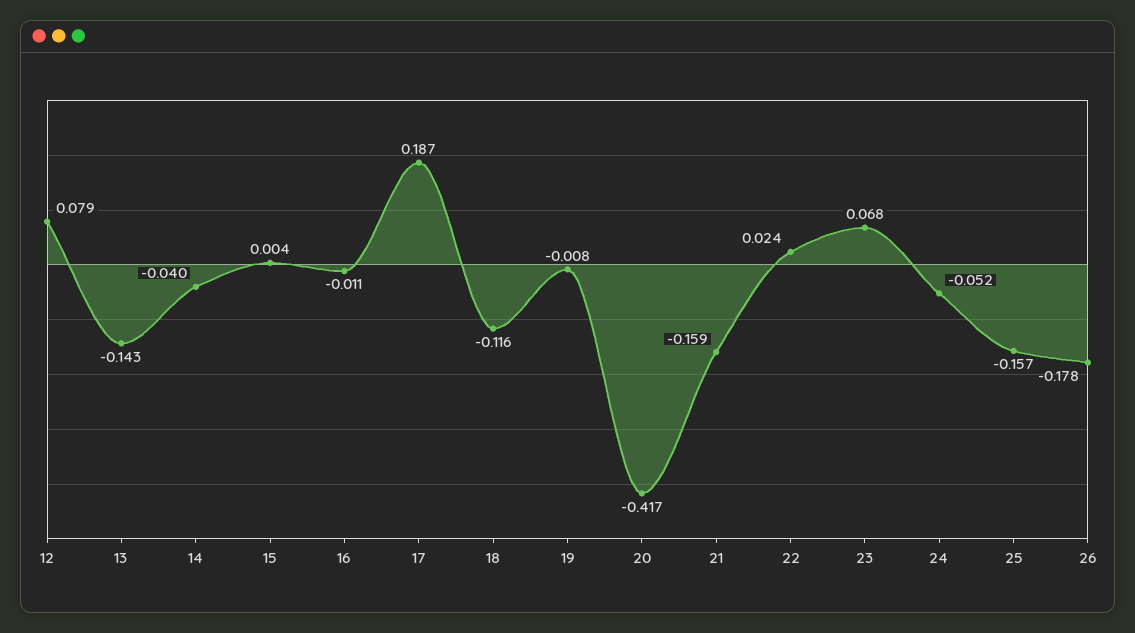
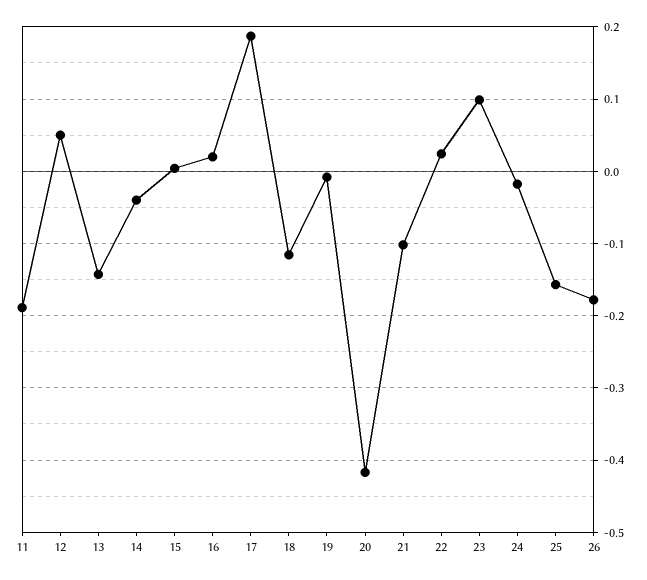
12: 0.079 -> 0.05
16: -0.011 -> 0.02
21: -0.159 -> -0.1
23: 0.068 -> 0.1
24: -0.052 -> -0.02
11: none -> -0.19

